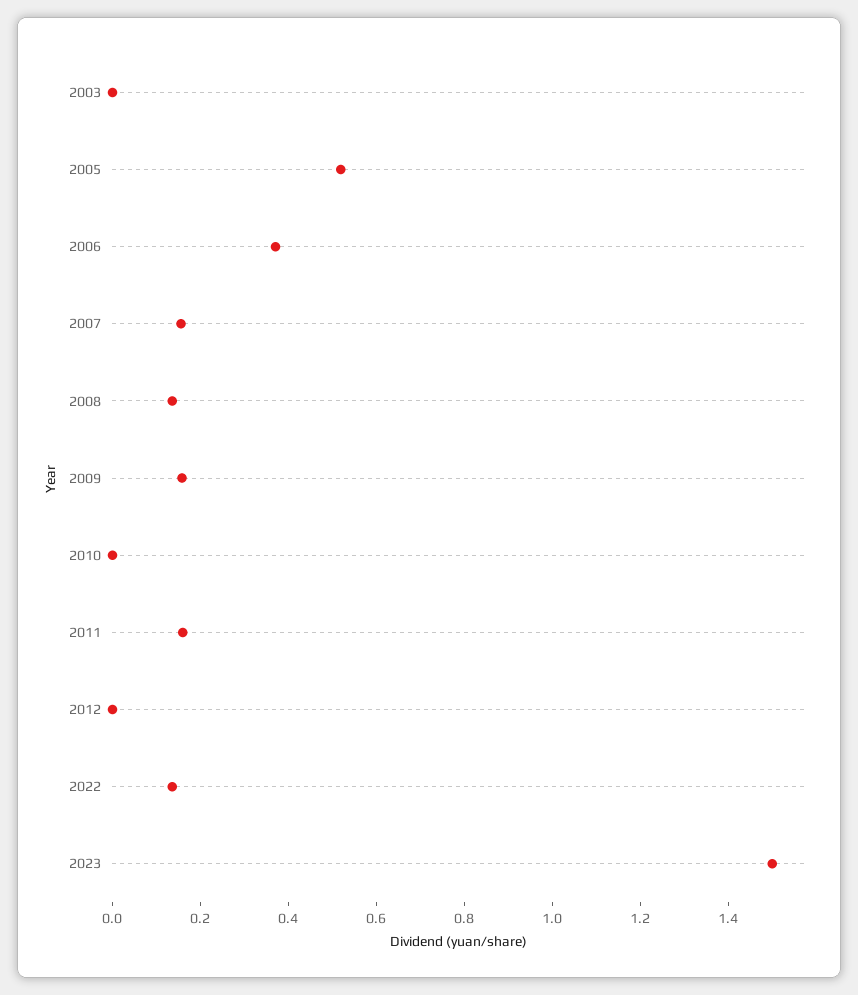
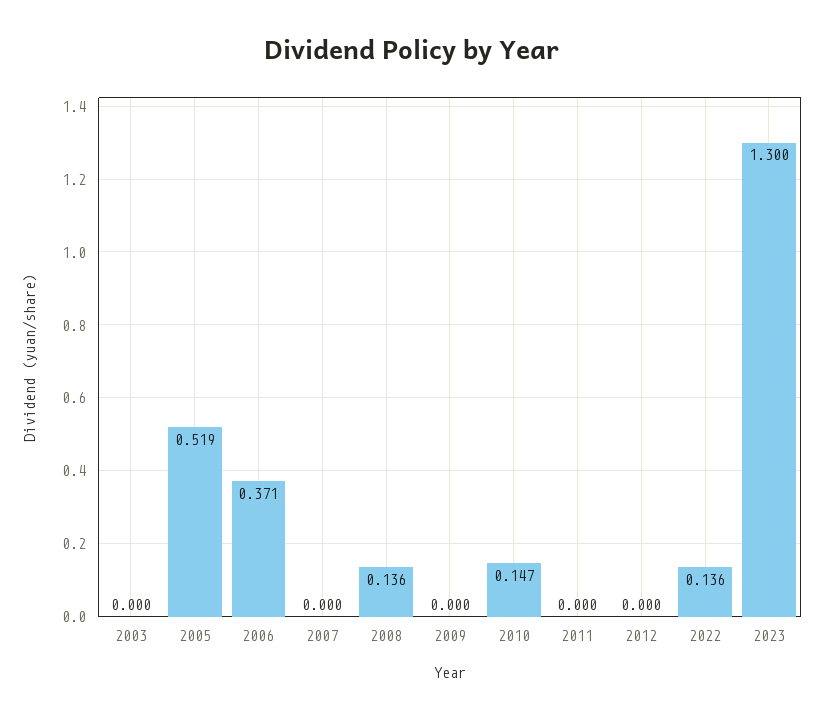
2007: 0.15 -> 0
2009: 0.15 -> 0
2010: 0 -> 0.147
2011: 0.15 -> 0
2023: 1.5 -> 1.3

